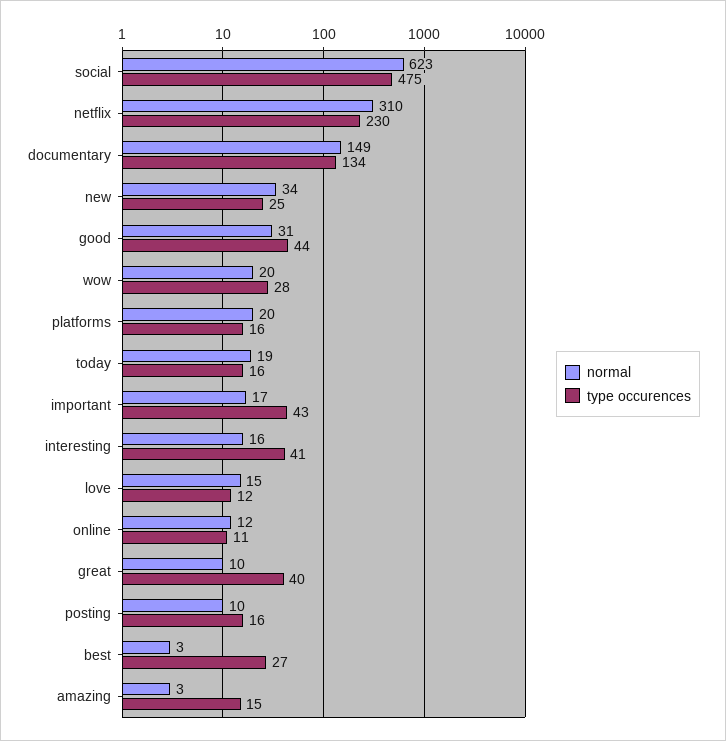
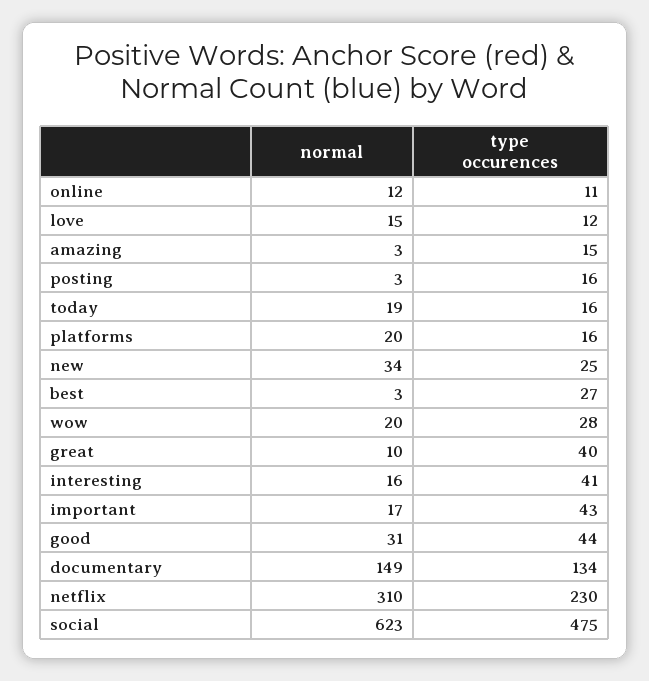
normal, posting: 10 -> 3

